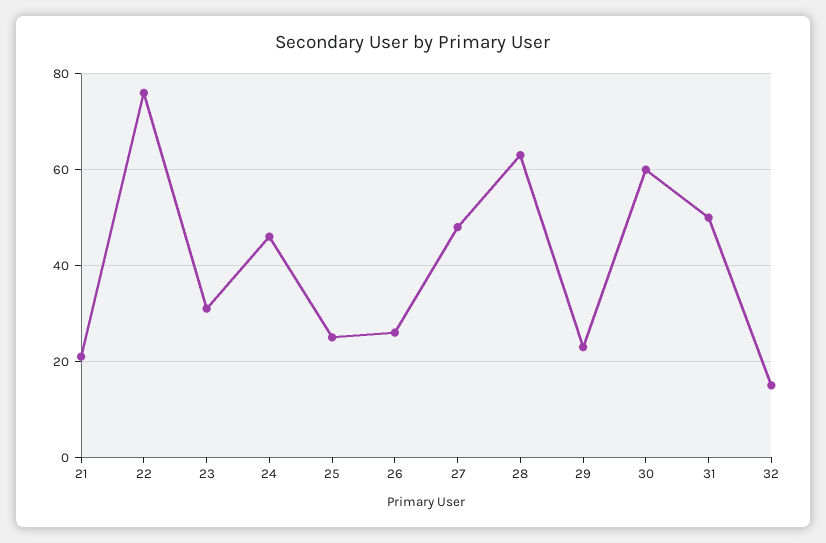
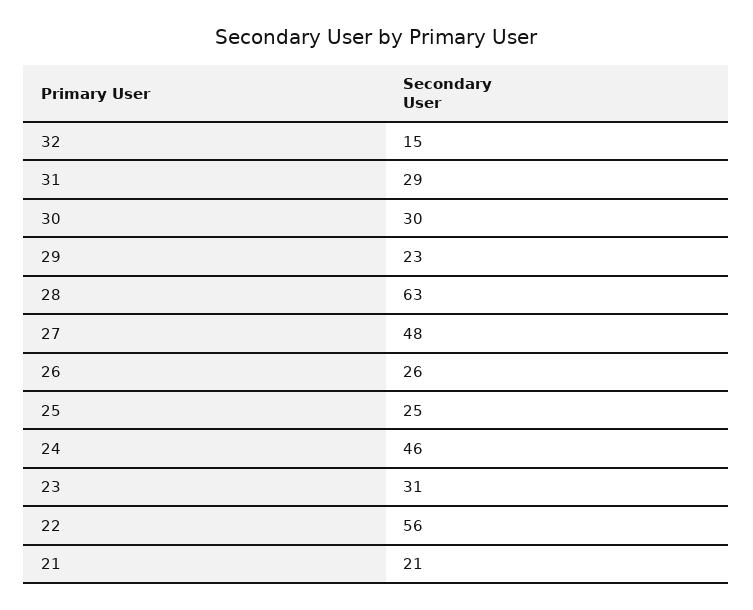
22: 75 -> 56
30: 60 -> 30
31: 50 -> 29

